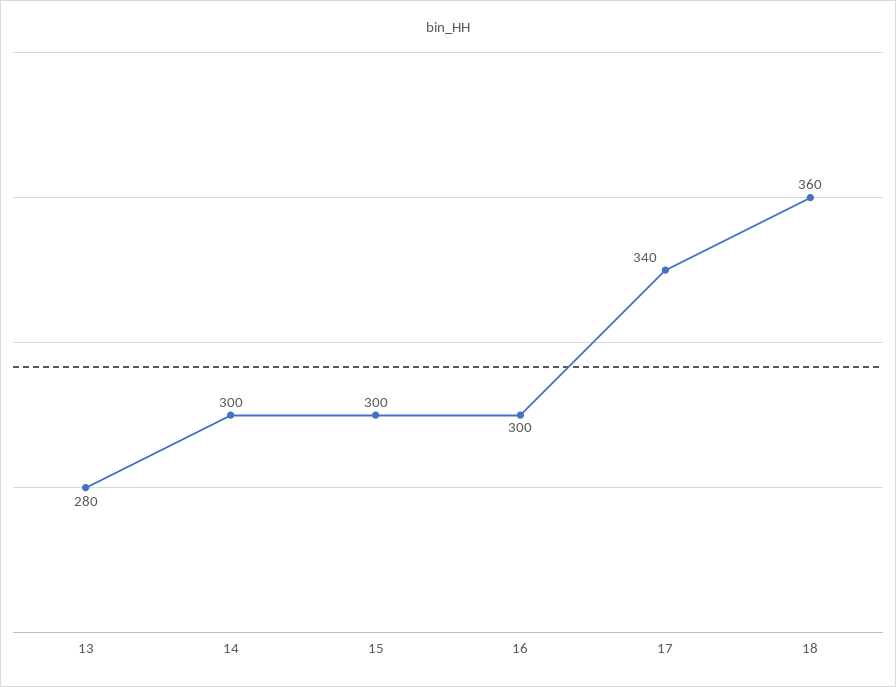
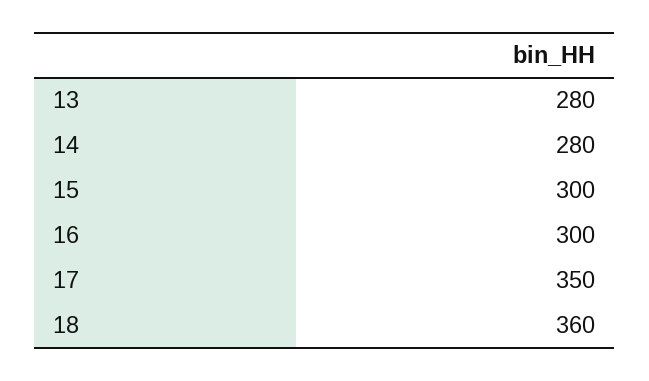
14: 300 -> 280
17: 340 -> 350

